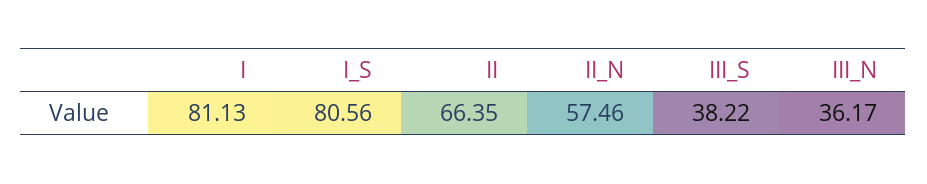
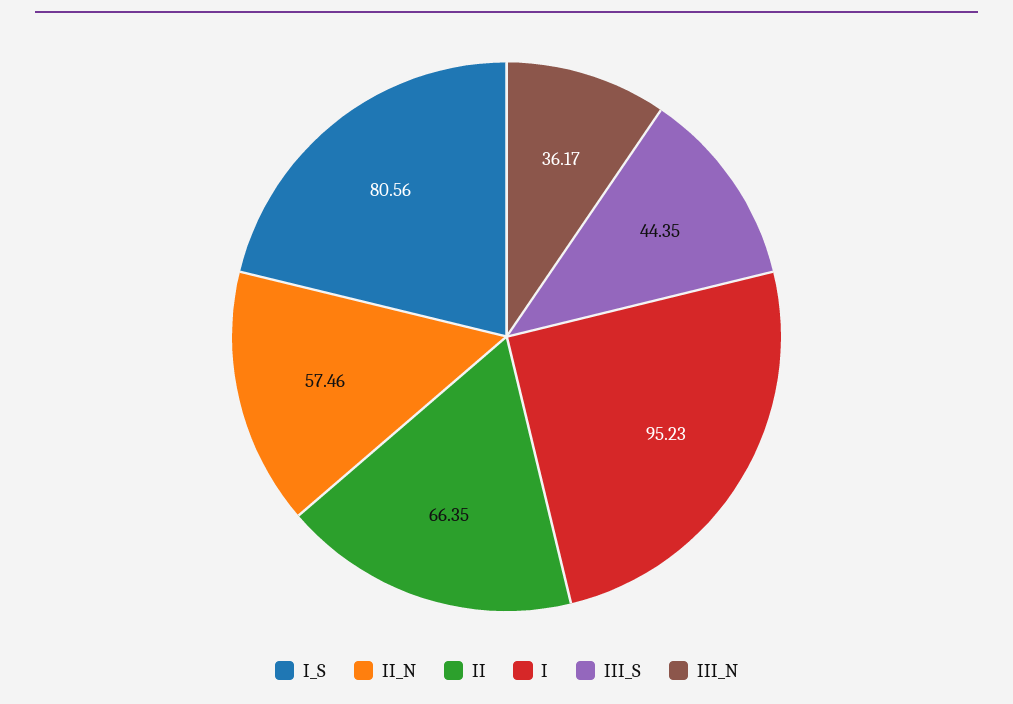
I: 81.13 -> 95.23
III_S: 38.22 -> 44.35

